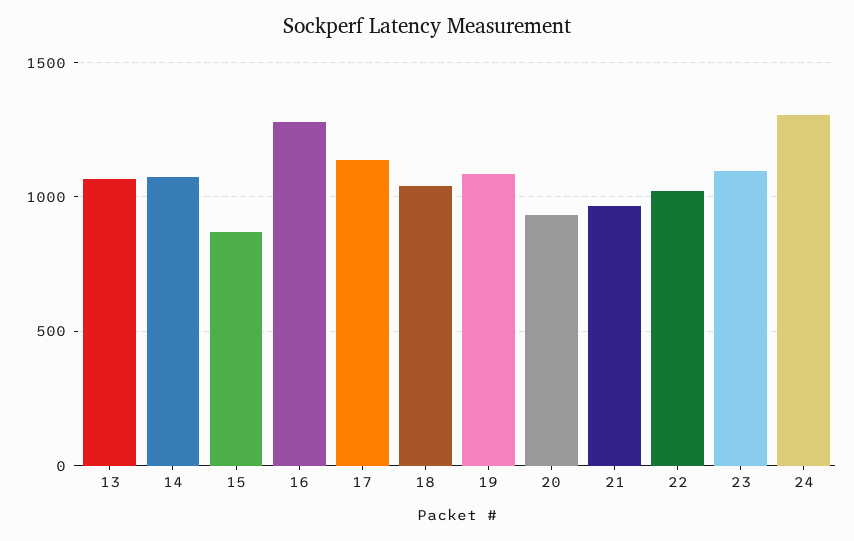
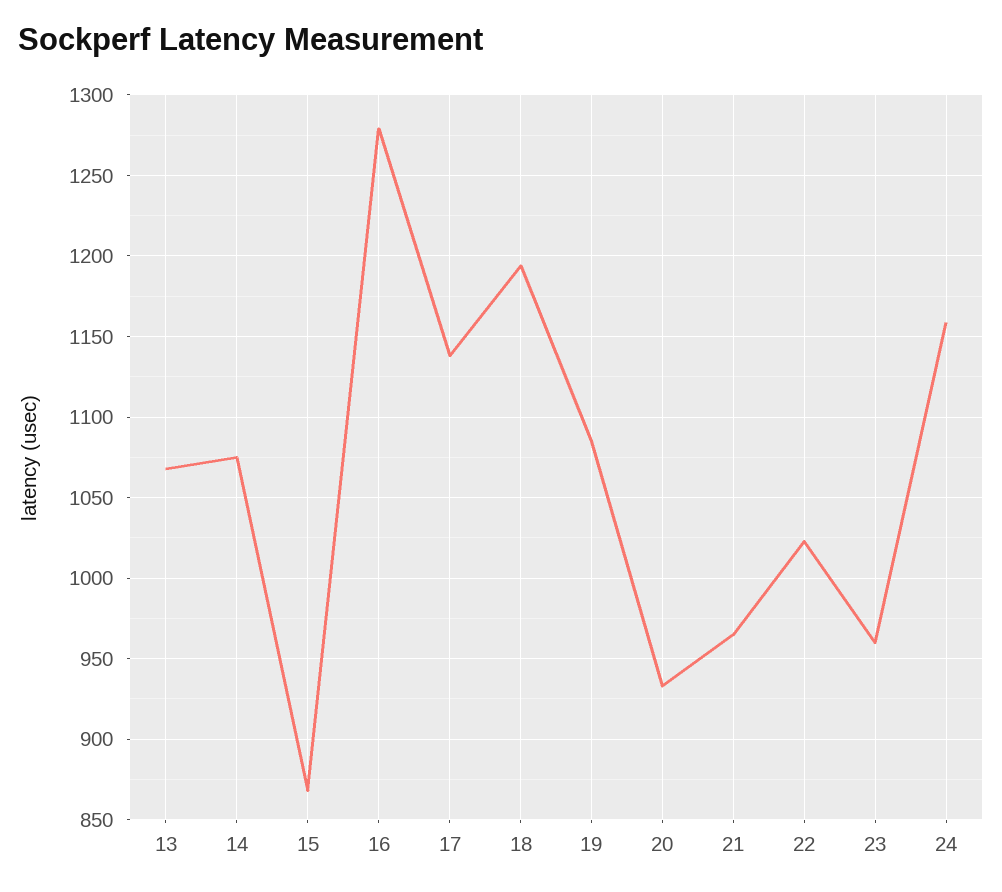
18: 1050 -> 1195
23: 1100 -> 960
24: 1300 -> 1160

